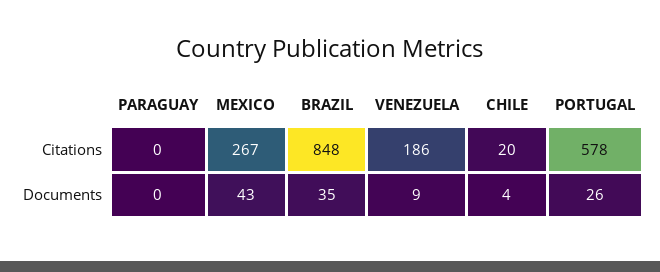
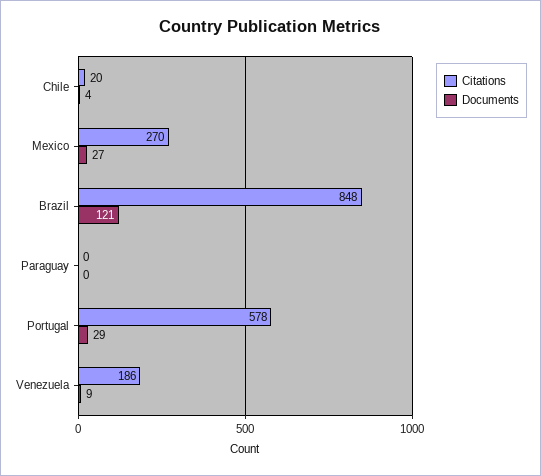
Citations, MEXICO: 267 -> 270
Documents, MEXICO: 43 -> 27
Documents, BRAZIL: 35 -> 121
Documents, PORTUGAL: 26 -> 29

